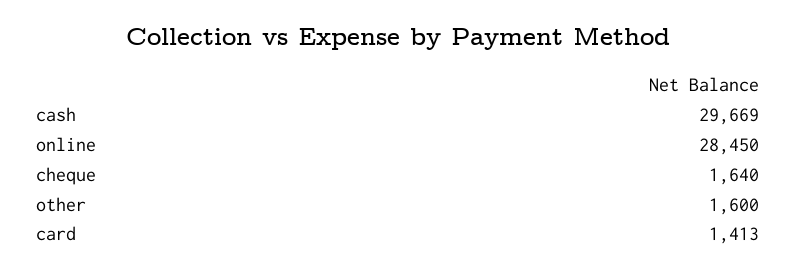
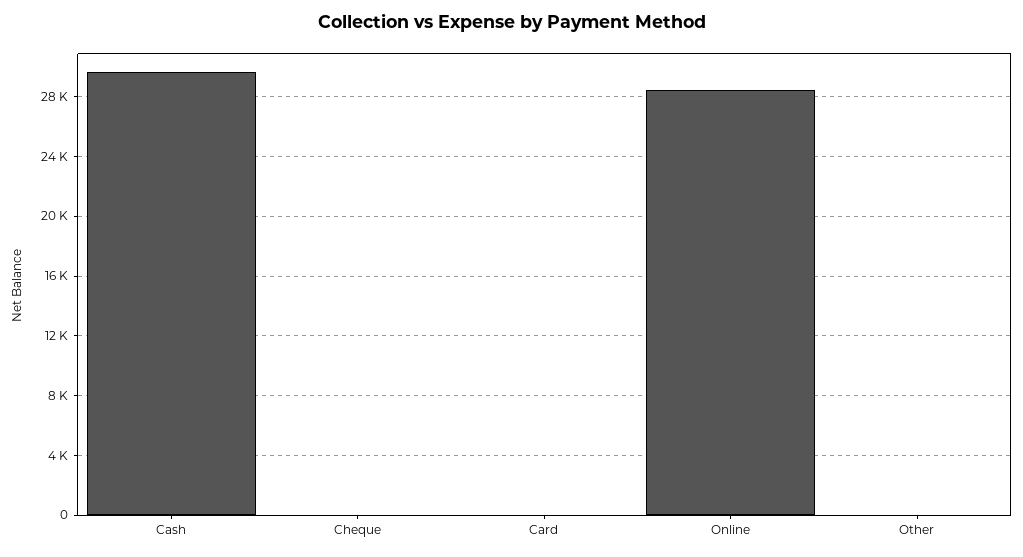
cheque: 1640 -> 0
other: 1600 -> 0
card: 1413 -> 0

